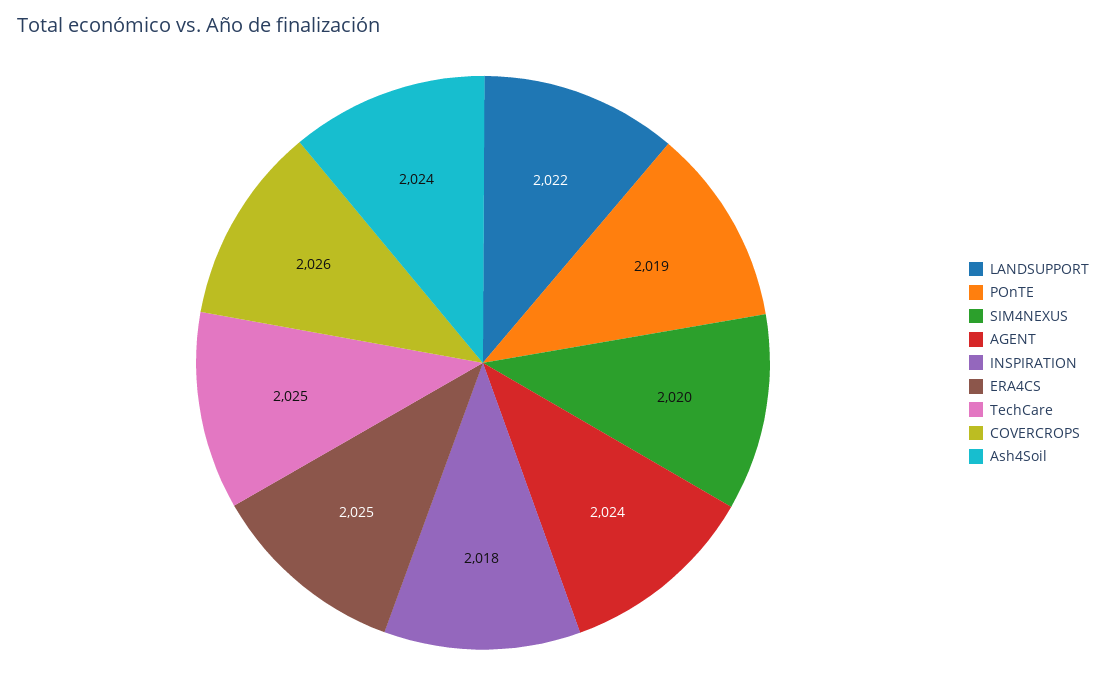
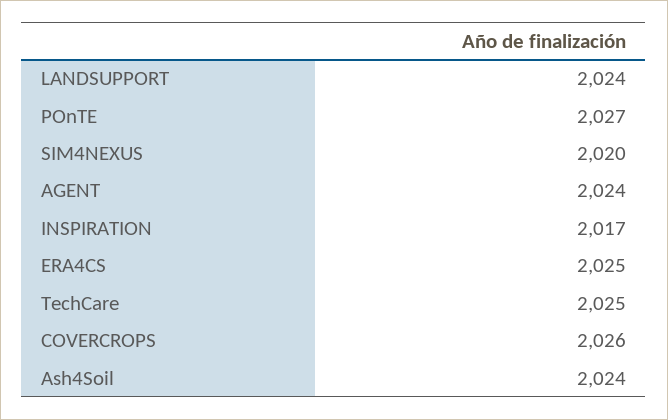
LANDSUPPORT: 2022 -> 2024
POnTE: 2019 -> 2027
INSPIRATION: 2018 -> 2017

